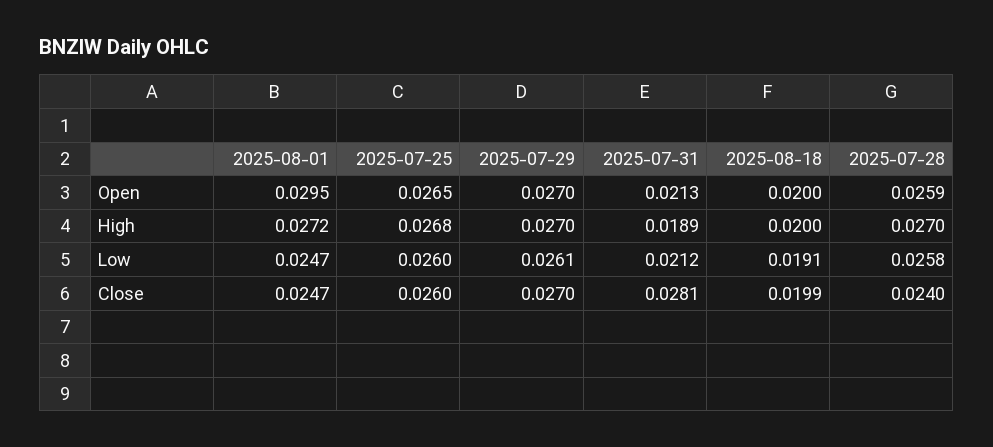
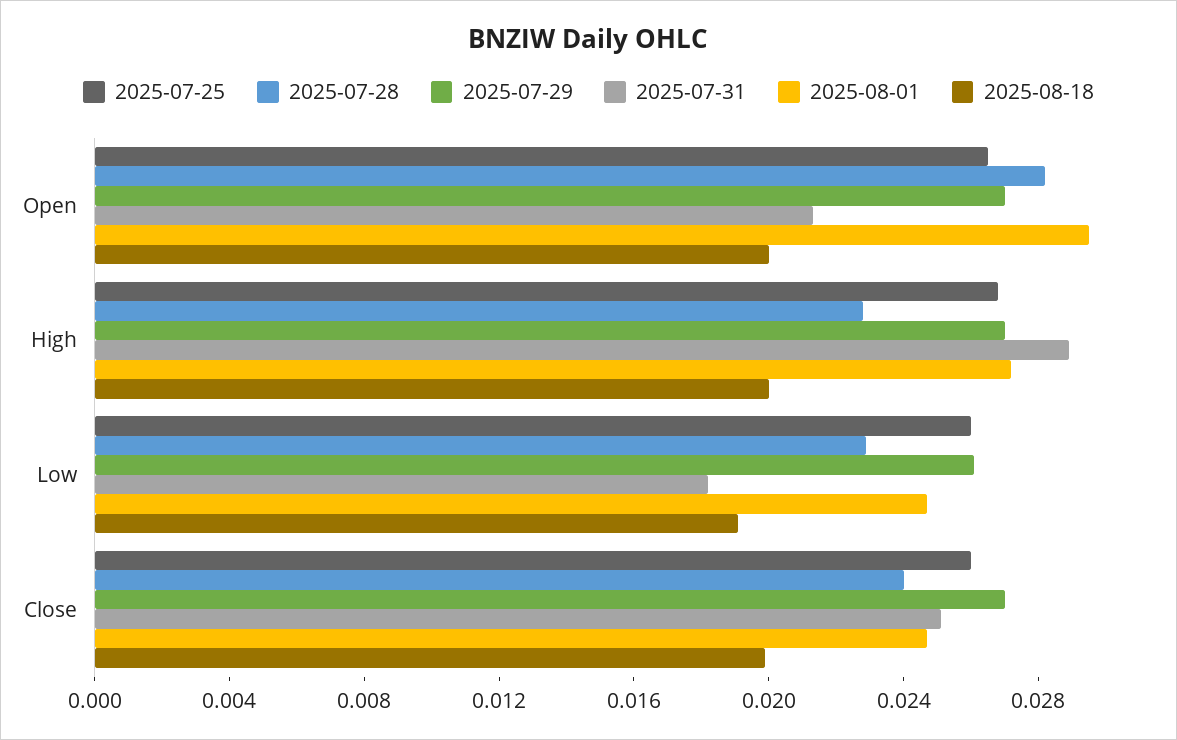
2025-07-28, Open: 0.0259 -> 0.028
2025-07-31, High: 0.0189 -> 0.029
2025-07-28, High: 0.027 -> 0.023
2025-07-31, Low: 0.0212 -> 0.018
2025-07-28, Low: 0.0258 -> 0.023
2025-07-31, Close: 0.0281 -> 0.025

